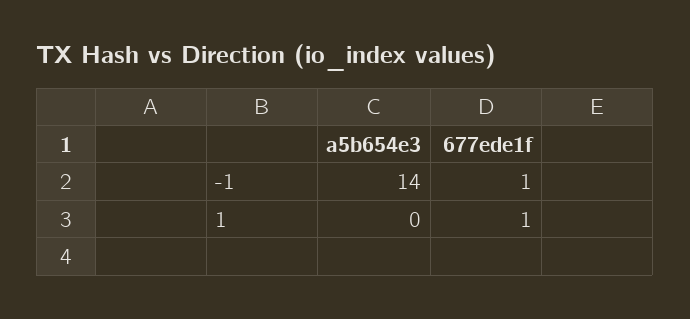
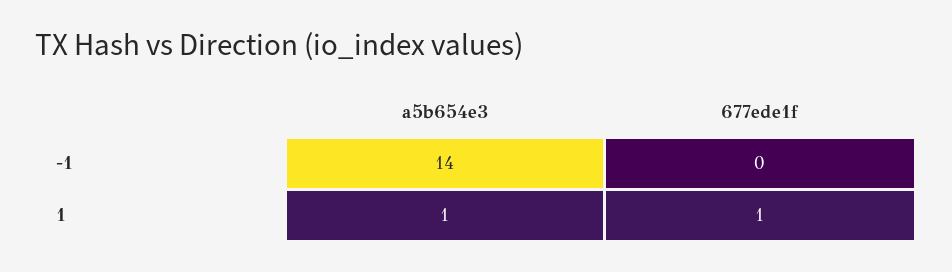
677ede1f, -1: 1 -> 0
a5b654e3, 1: 0 -> 1

